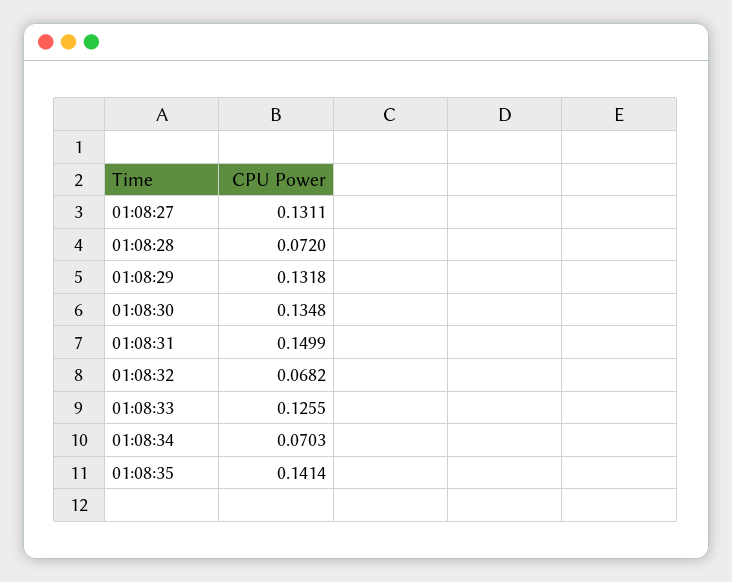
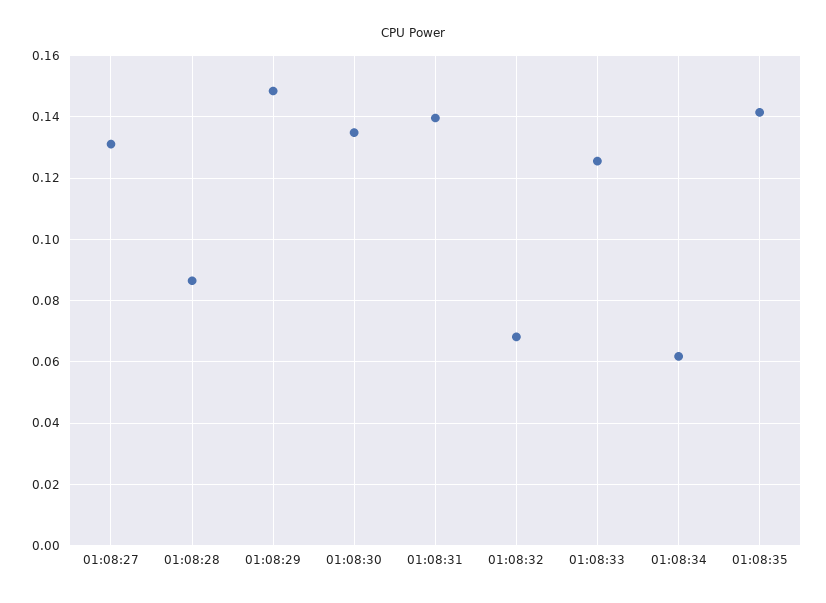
01:08:28: 0.072 -> 0.086
01:08:29: 0.1318 -> 0.148
01:08:31: 0.1499 -> 0.14
01:08:34: 0.0703 -> 0.062

